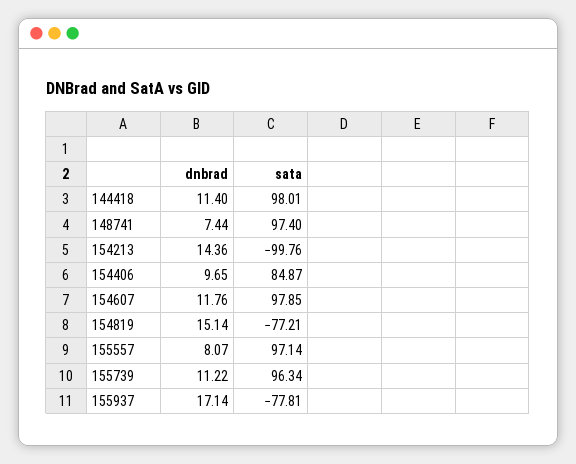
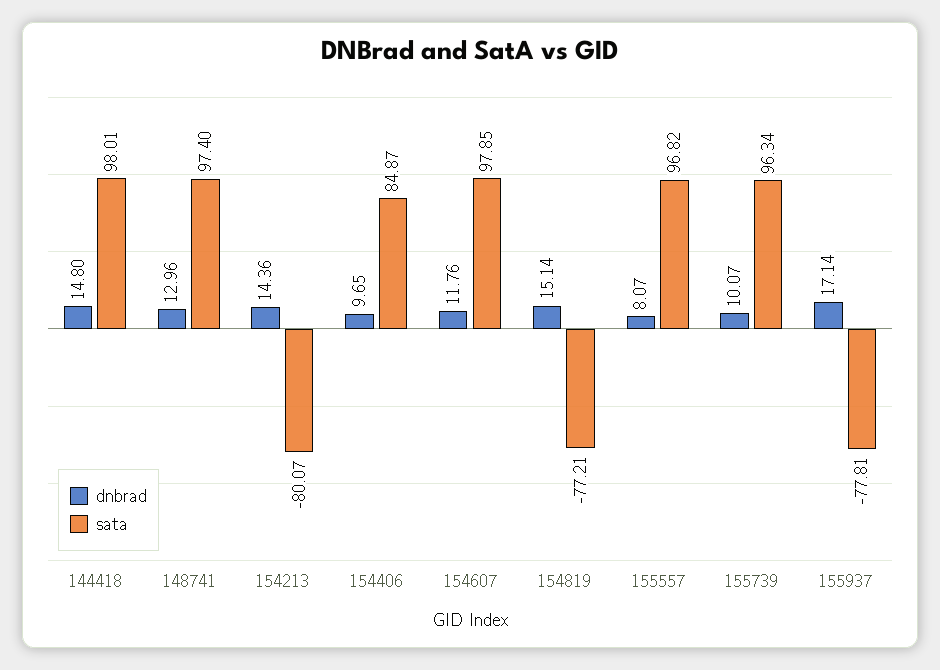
dnbrad, 144418: 11.4 -> 14.8
dnbrad, 148741: 7.44 -> 12.96
sata, 154213: -99.76 -> -80.07
sata, 155557: 97.14 -> 96.82
dnbrad, 155739: 11.22 -> 10.07

